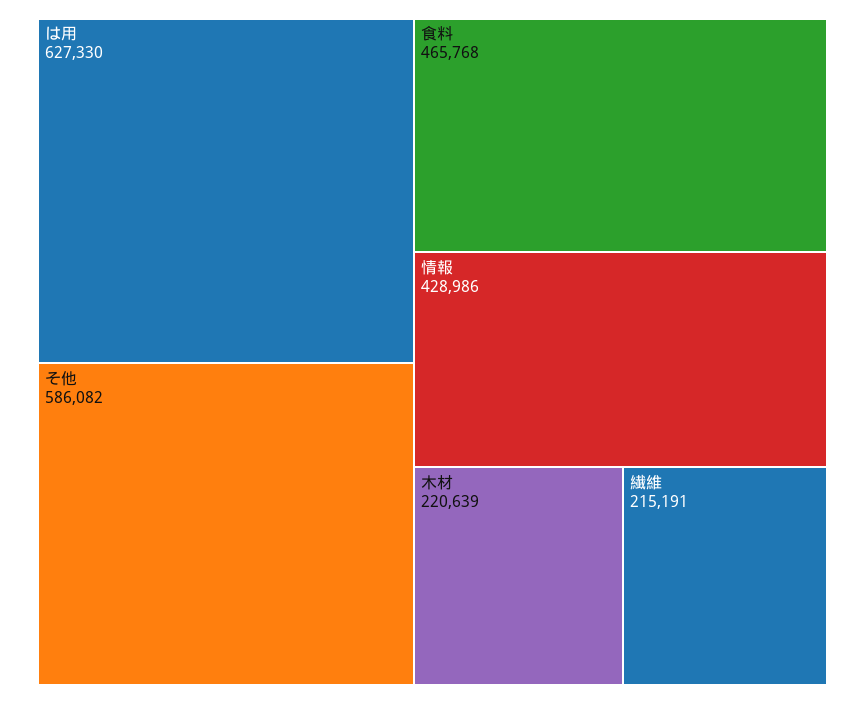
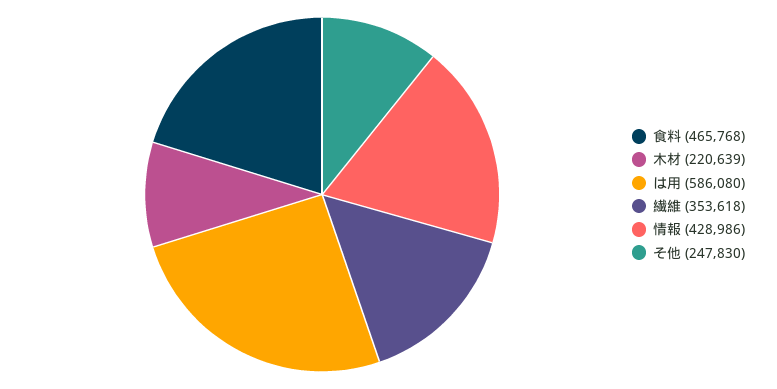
は用: 627330 -> 586080
そ他: 586082 -> 247830
繊維: 215191 -> 353618

